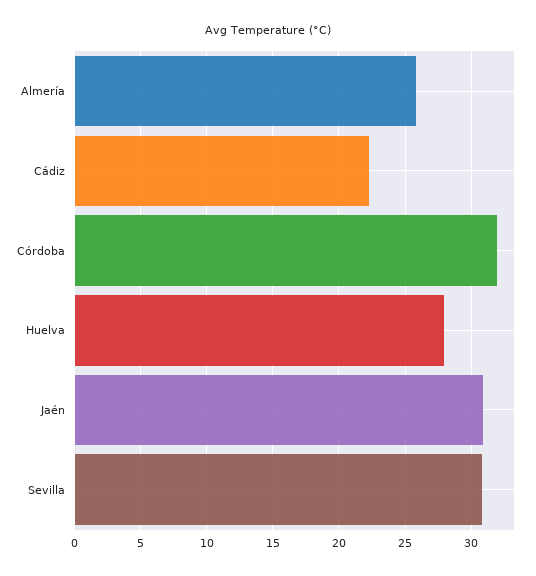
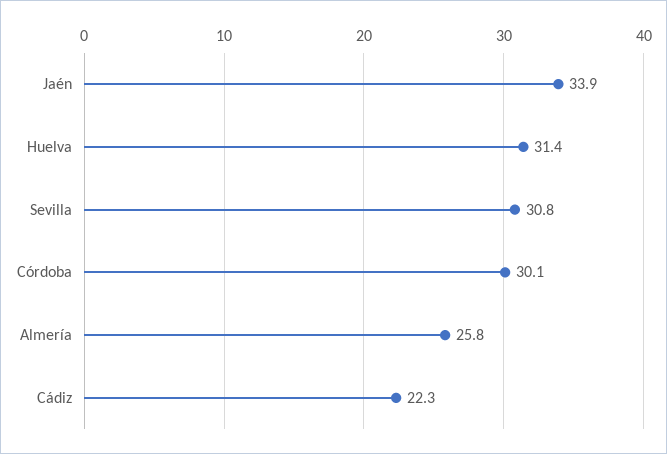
Córdoba: 32 -> 30.1
Huelva: 28 -> 31.4
Jaén: 31 -> 33.9

